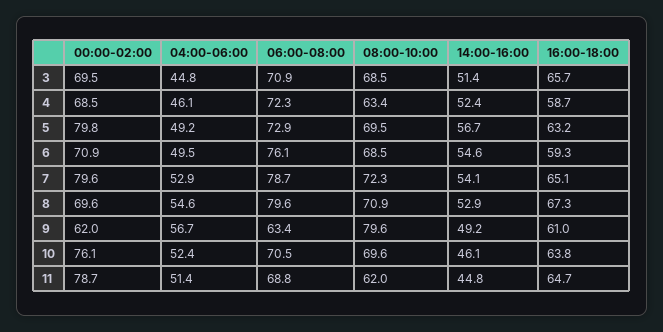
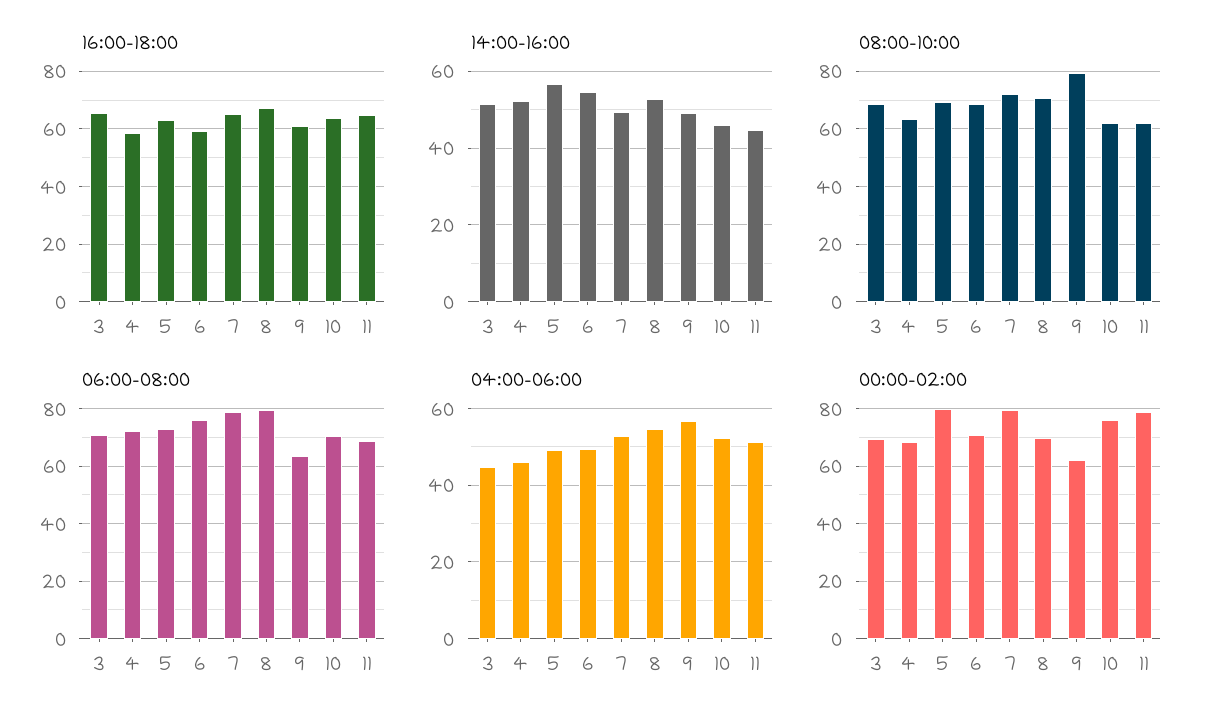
14:00-16:00, 7: 54.1 -> 50
08:00-10:00, 10: 69.6 -> 62.5

